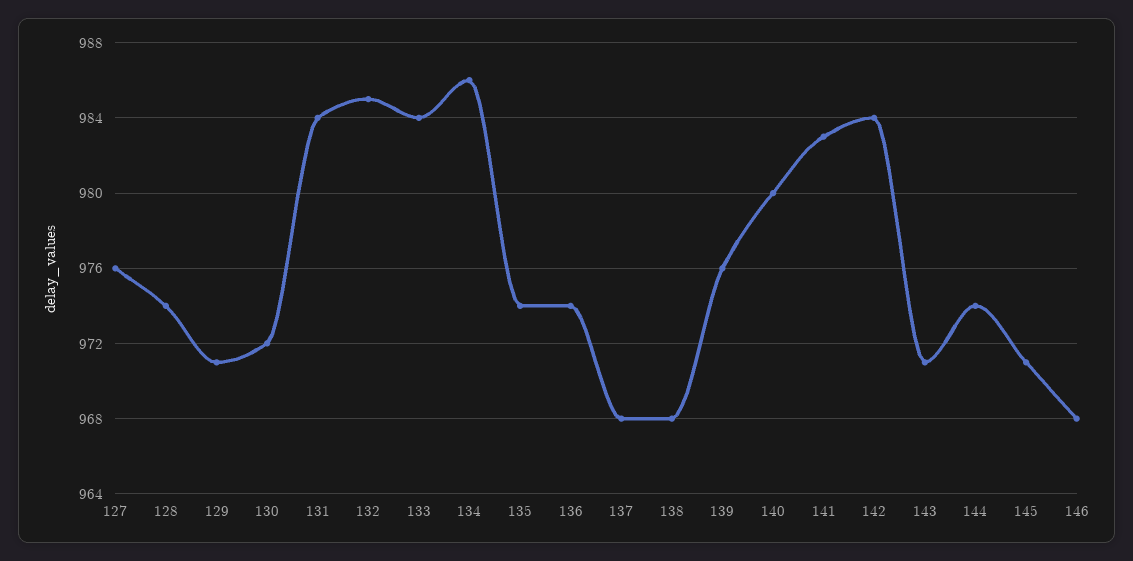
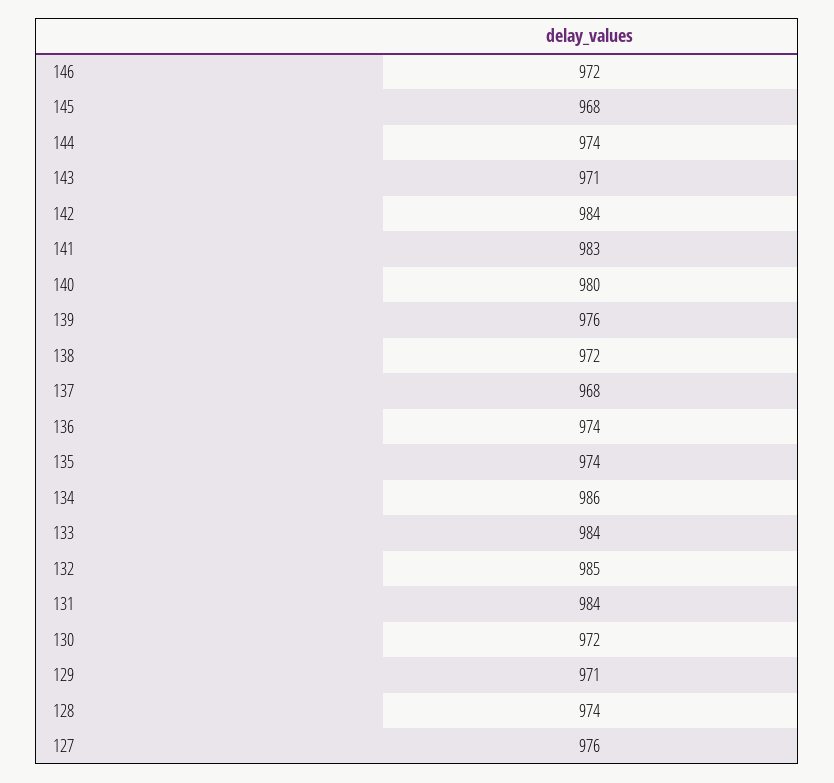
138: 968 -> 972
145: 971 -> 968
146: 968 -> 972

